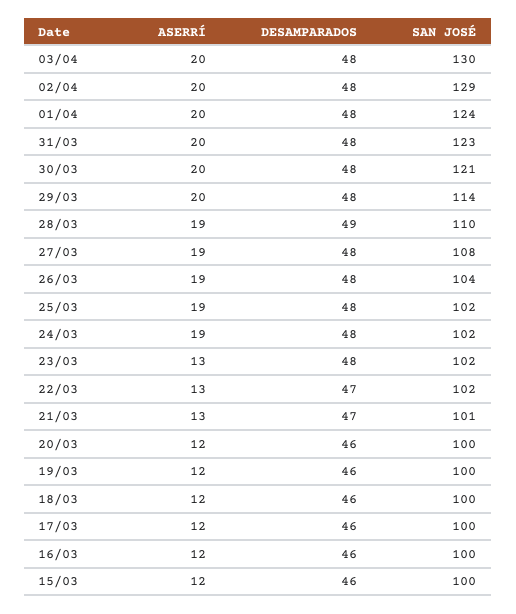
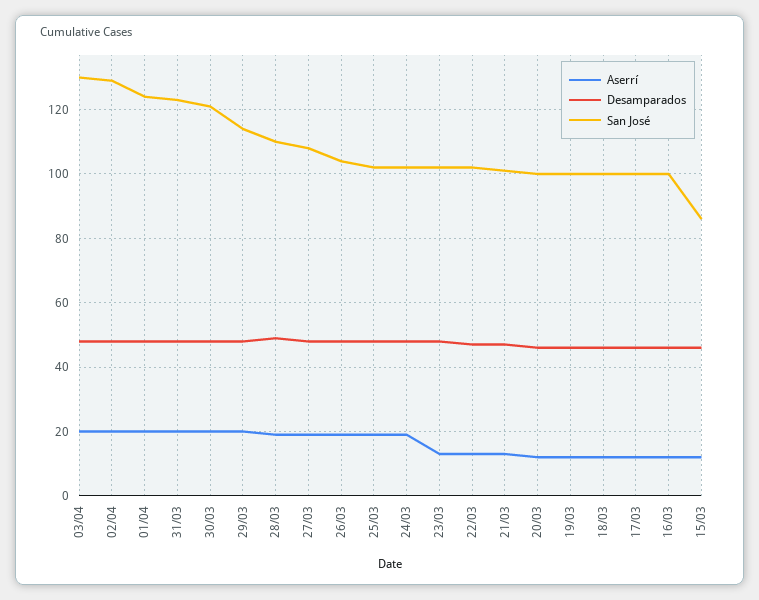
SAN JOSÉ, 15/03: 100 -> 85

